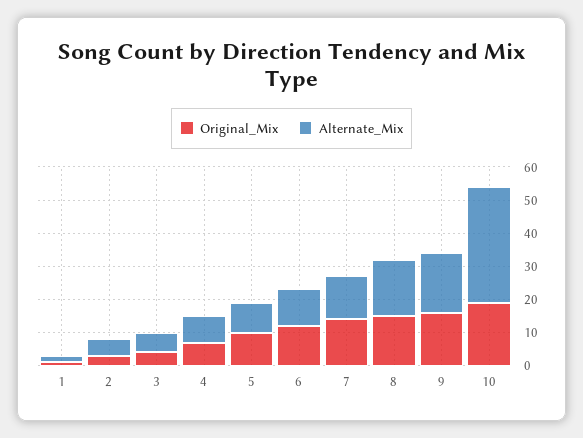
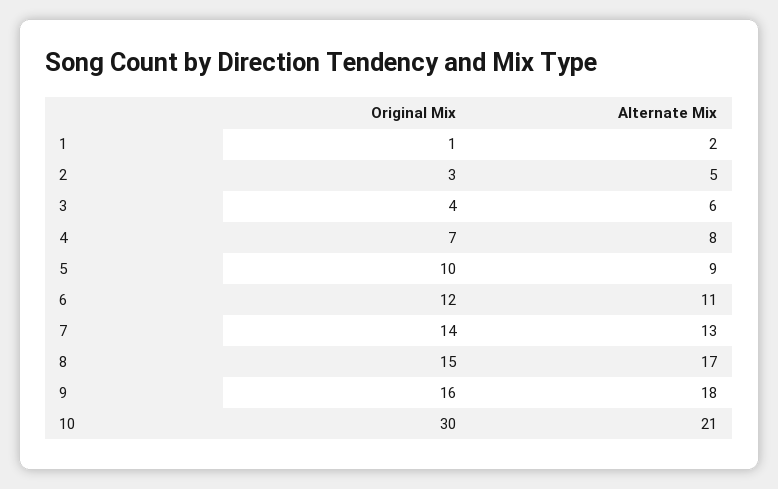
Original_Mix, 10: 20 -> 30
Alternate_Mix, 10: 35 -> 21

